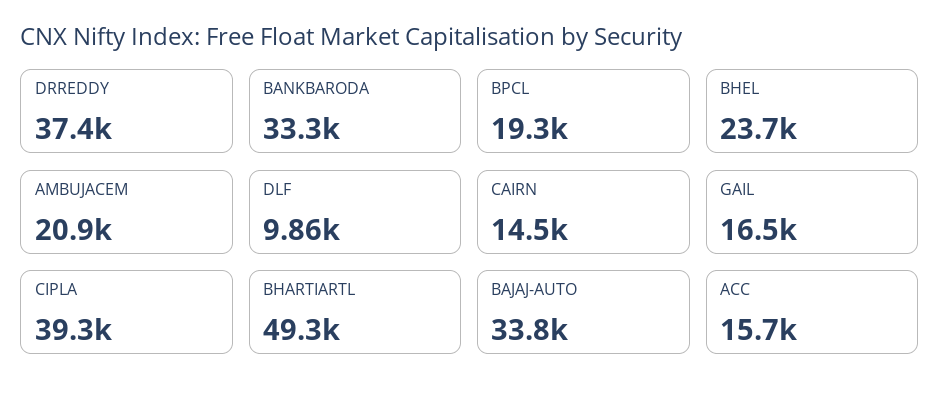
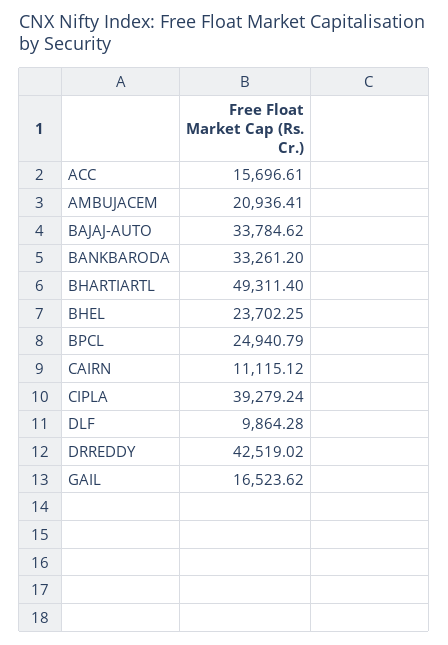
DRREDDY: 37400 -> 42519.02
BPCL: 19300 -> 24940.79
CAIRN: 14500 -> 11115.12

